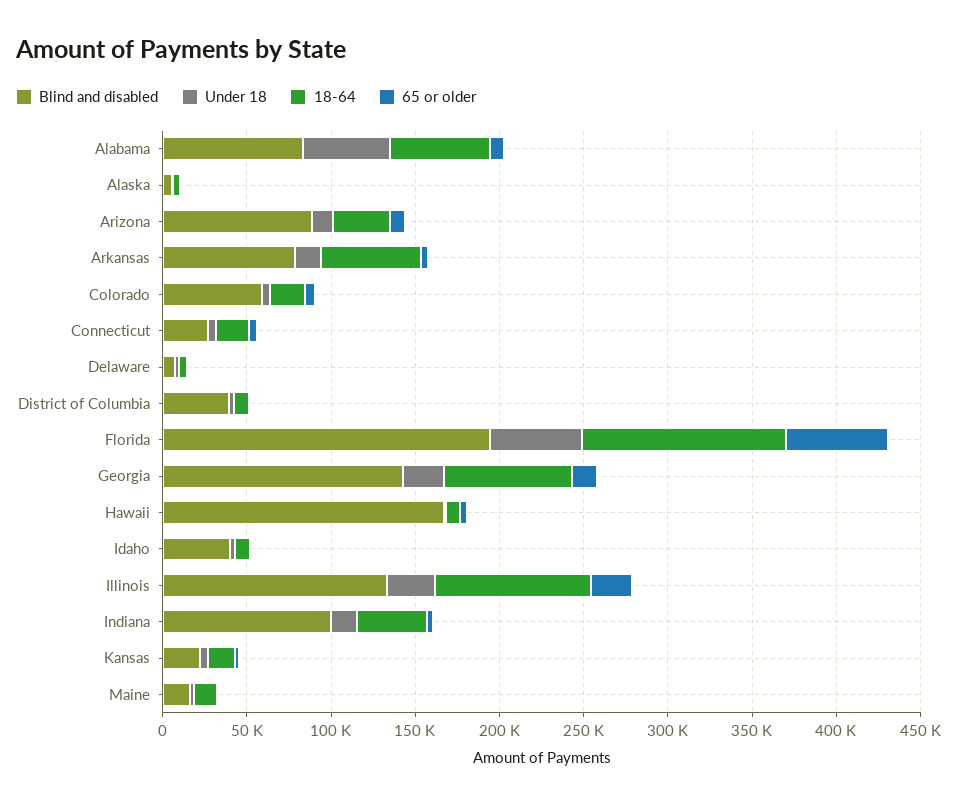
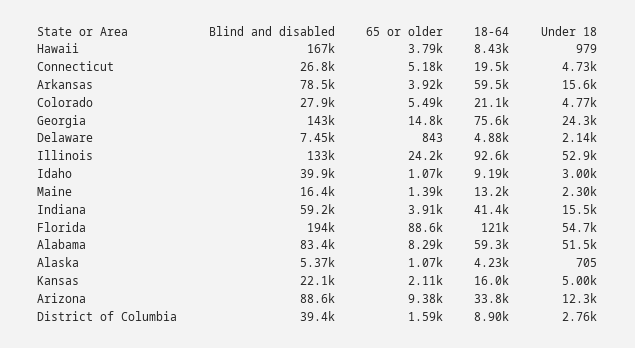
Blind and disabled, Colorado: 60000 -> 27900
65 or older, Florida: 60000 -> 88600
Under 18, Illinois: 30000 -> 52900
Blind and disabled, Indiana: 100000 -> 59200

